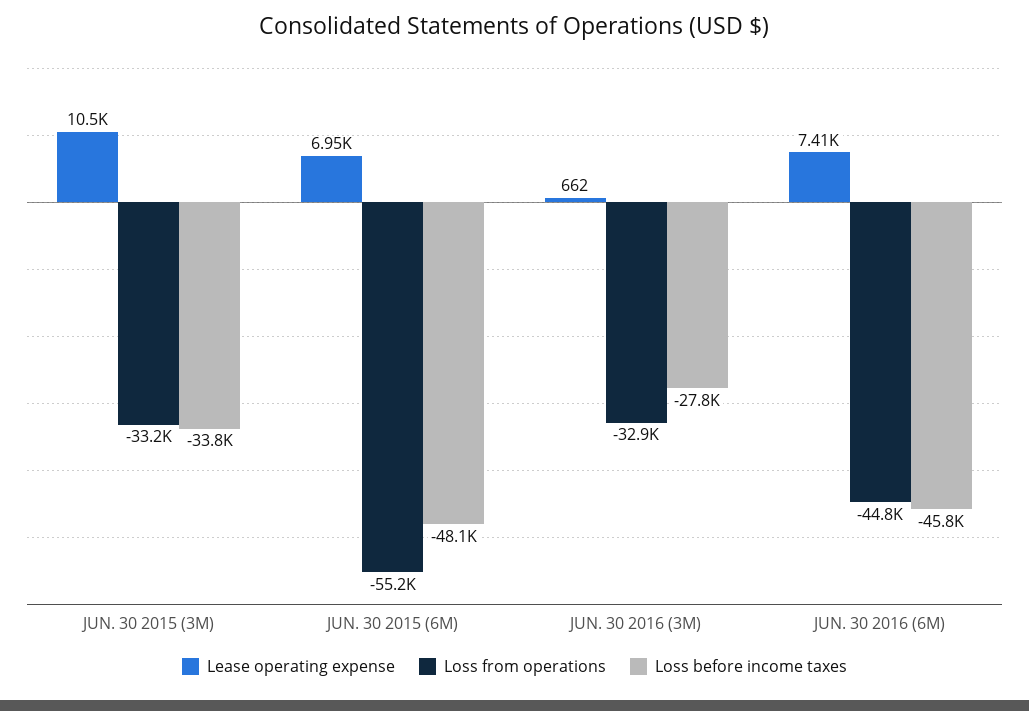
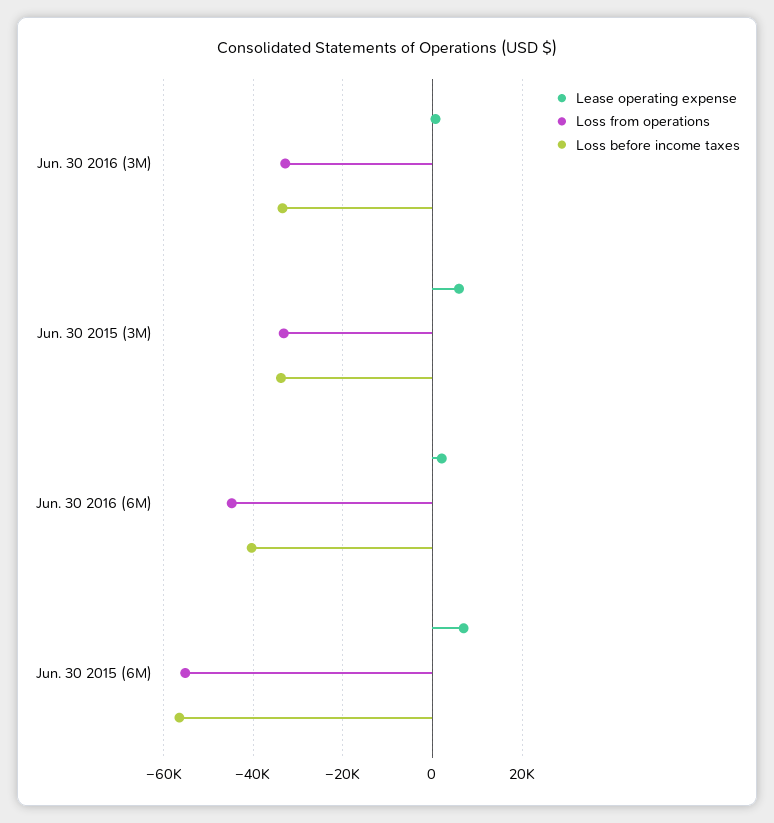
Lease operating expense, JUN. 30 2015 (3M): 10500 -> 6000
Loss before income taxes, JUN. 30 2015 (6M): -48100 -> -56000
Loss before income taxes, JUN. 30 2016 (3M): -27800 -> -34000
Lease operating expense, JUN. 30 2016 (6M): 7410 -> 2000
Loss before income taxes, JUN. 30 2016 (6M): -45800 -> -40000

